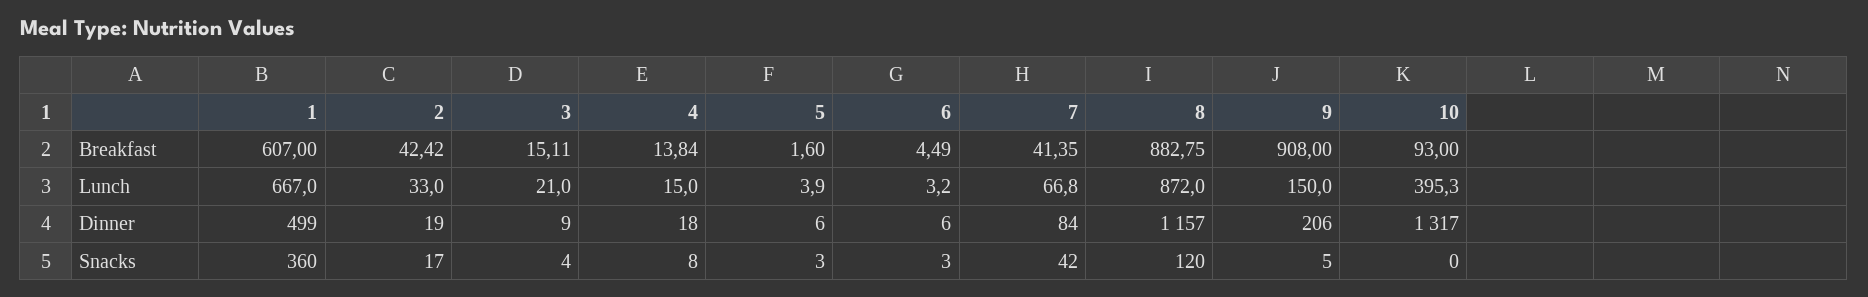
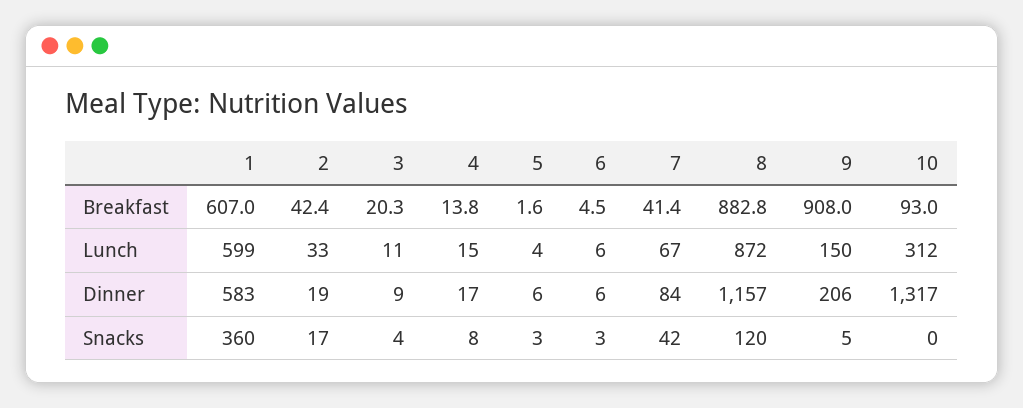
3, Breakfast: 15.11 -> 20.3
1, Lunch: 667 -> 599
3, Lunch: 21 -> 11
6, Lunch: 3.2 -> 6
10, Lunch: 395.3 -> 312
1, Dinner: 499 -> 583
4, Dinner: 18 -> 17

